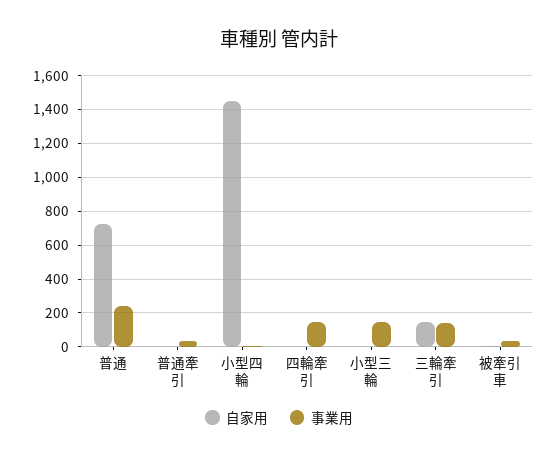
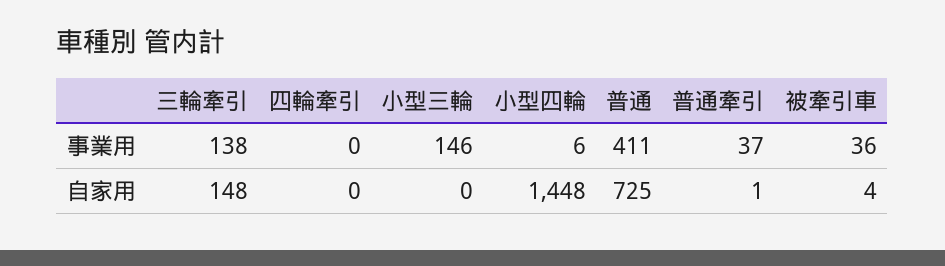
事業用, 普通: 250 -> 411
事業用, 四輪牽引: 150 -> 0

